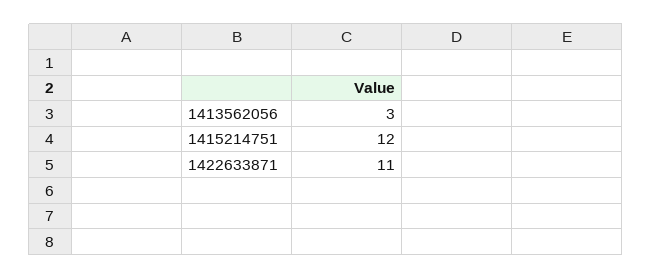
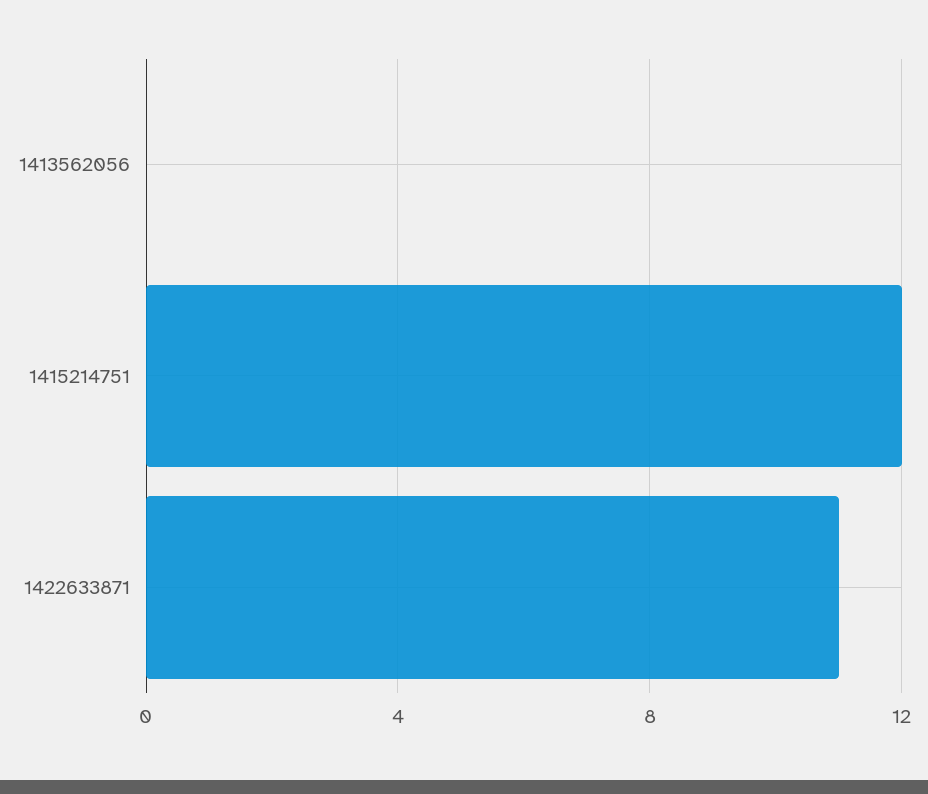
1413562056: 3 -> 0

